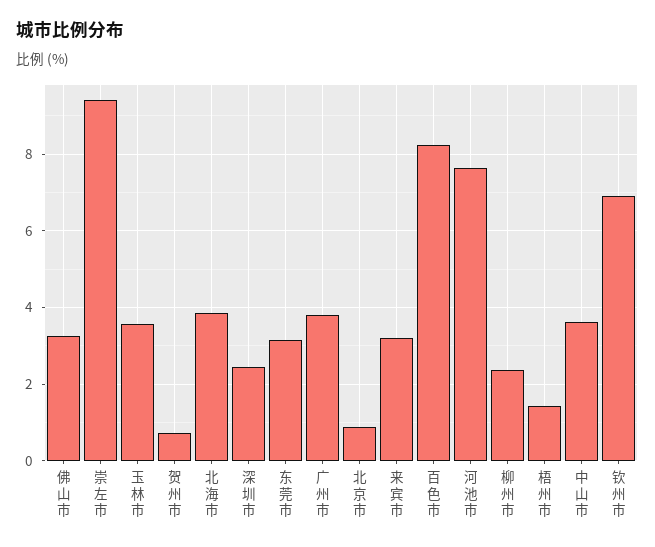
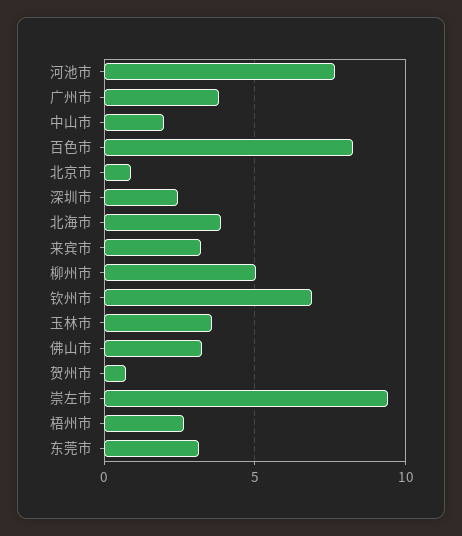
柳州市: 2.4 -> 5
梧州市: 1.4 -> 2.5
中山市: 3.6 -> 2

